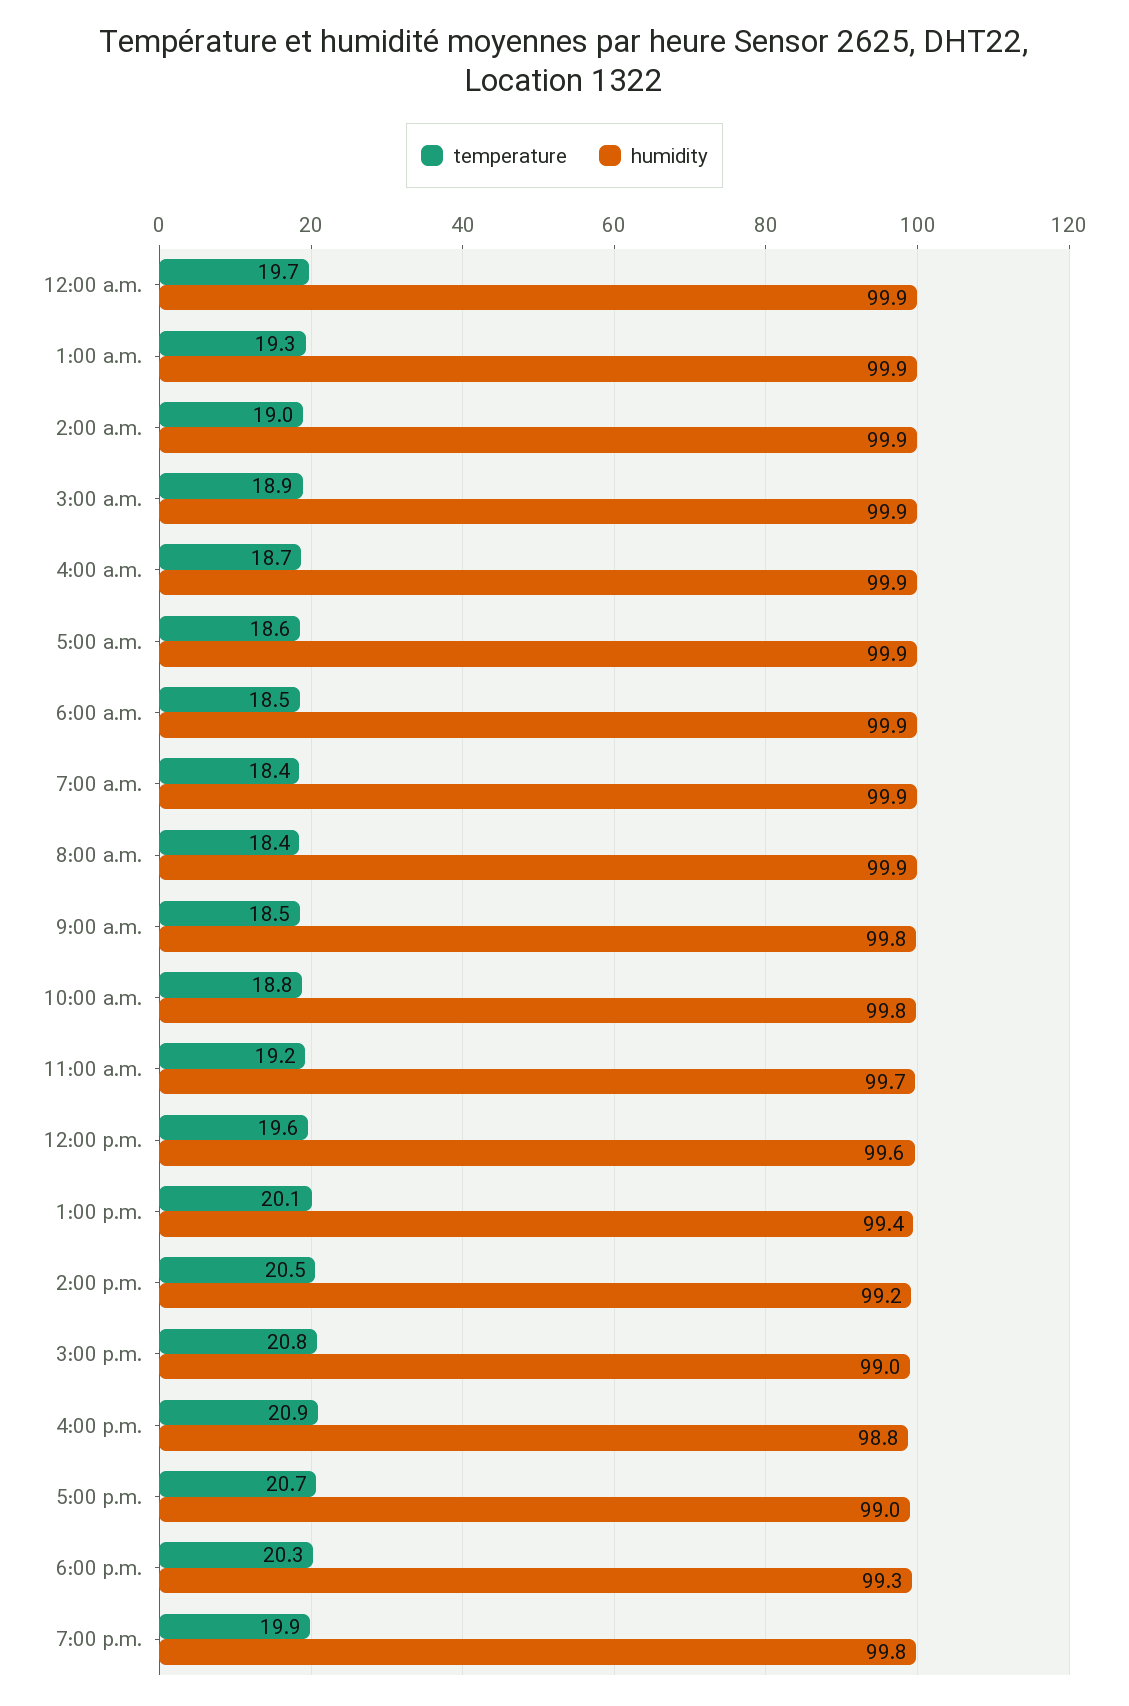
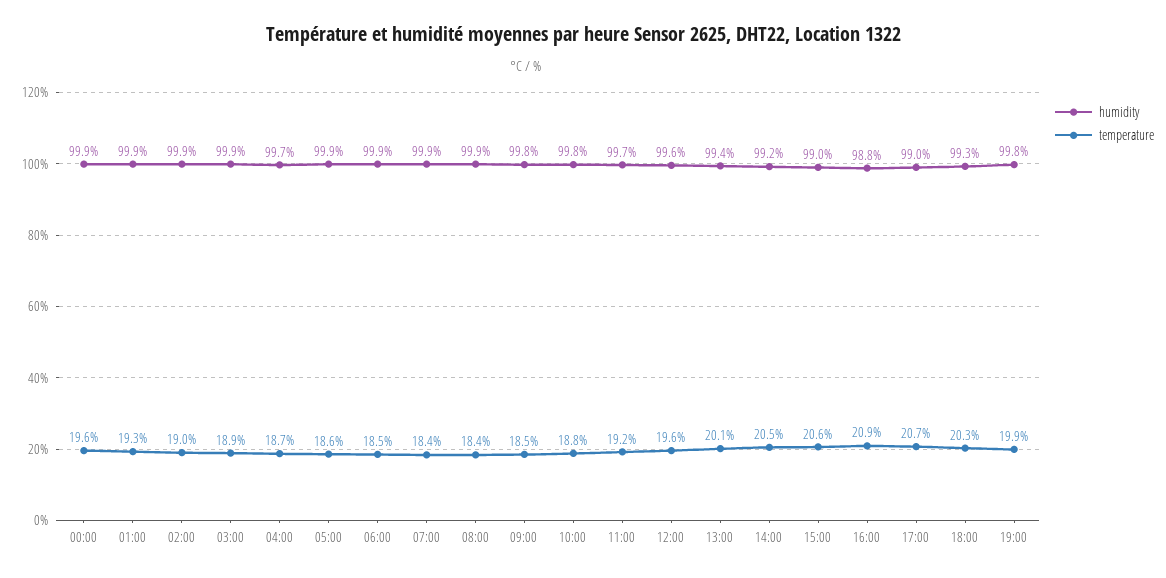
temperature, 12:00 a.m.: 19.7 -> 19.6
humidity, 4:00 a.m.: 99.9 -> 99.7
temperature, 3:00 p.m.: 20.8 -> 20.6

